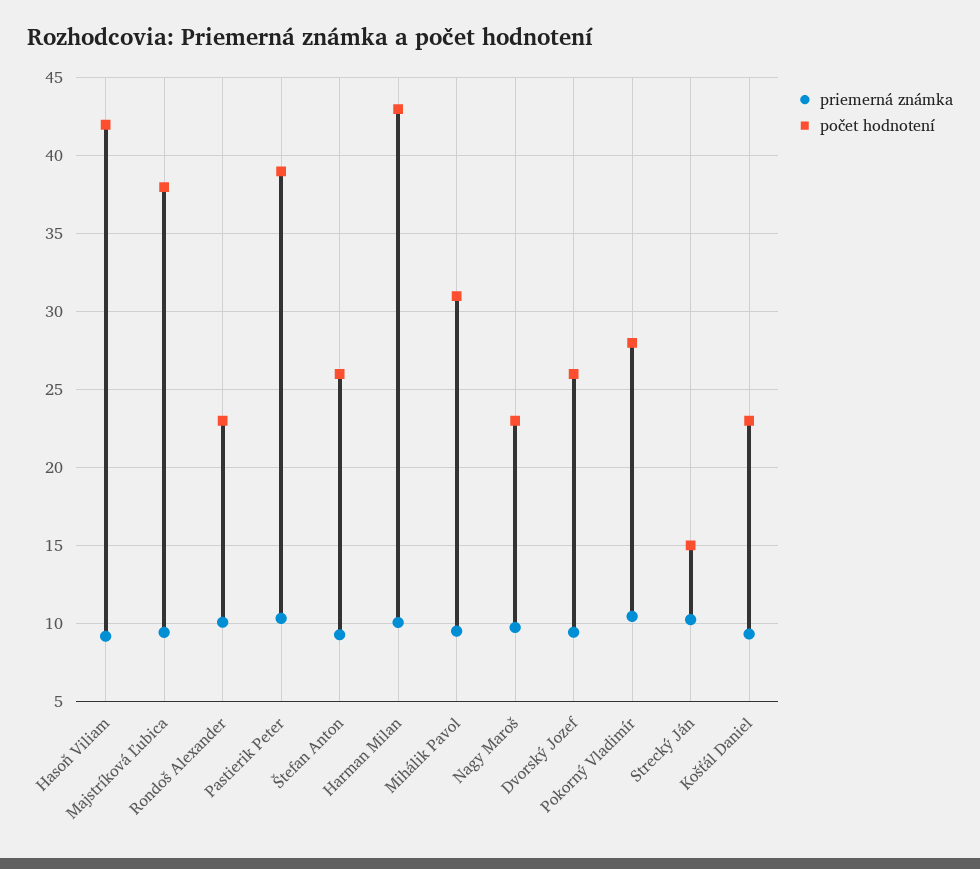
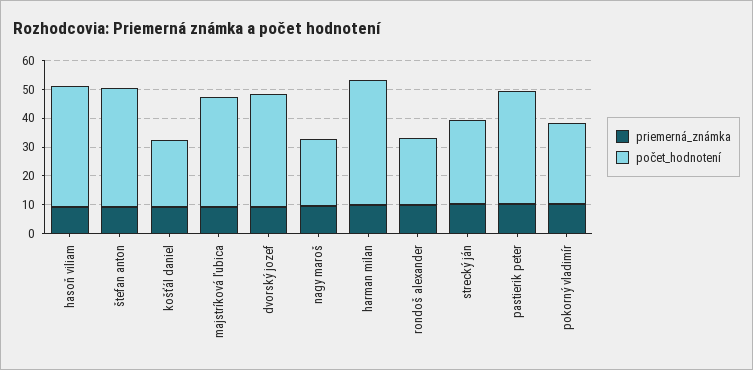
počet hodnotení, Štefan Anton: 26 -> 40
priemerná známka, Mihálik Pavol: 9.5 -> none
počet hodnotení, Mihálik Pavol: 31 -> none
počet hodnotení, Dvorský Jozef: 26 -> 40
počet hodnotení, Strecký Ján: 15 -> 30

